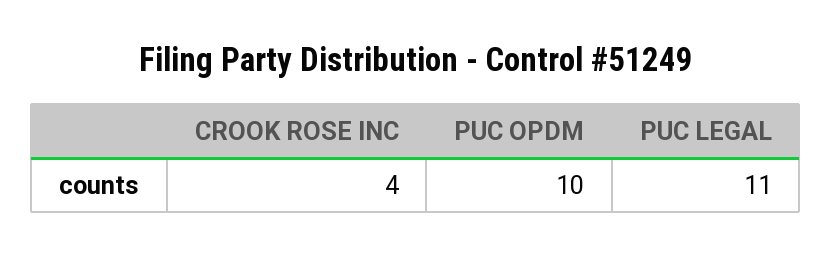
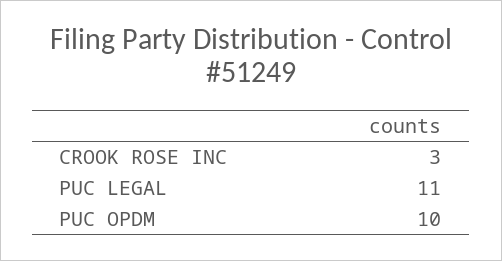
CROOK ROSE INC: 4 -> 3

